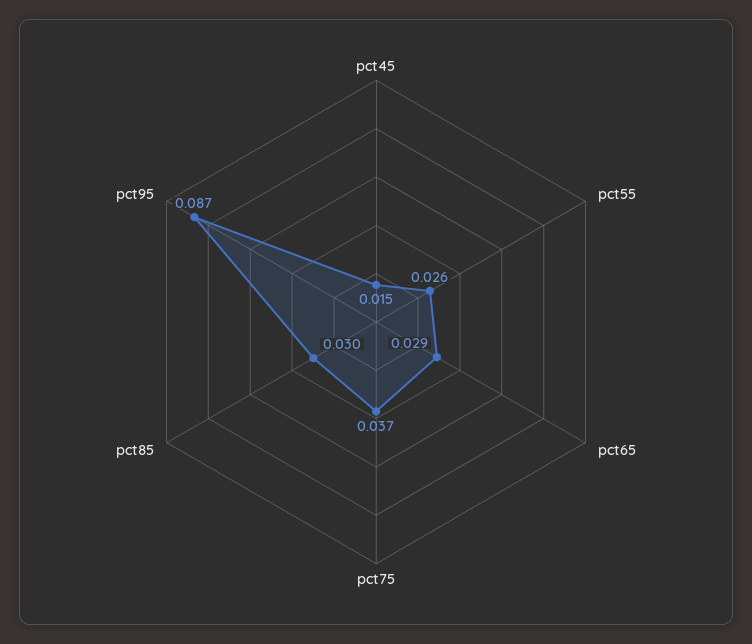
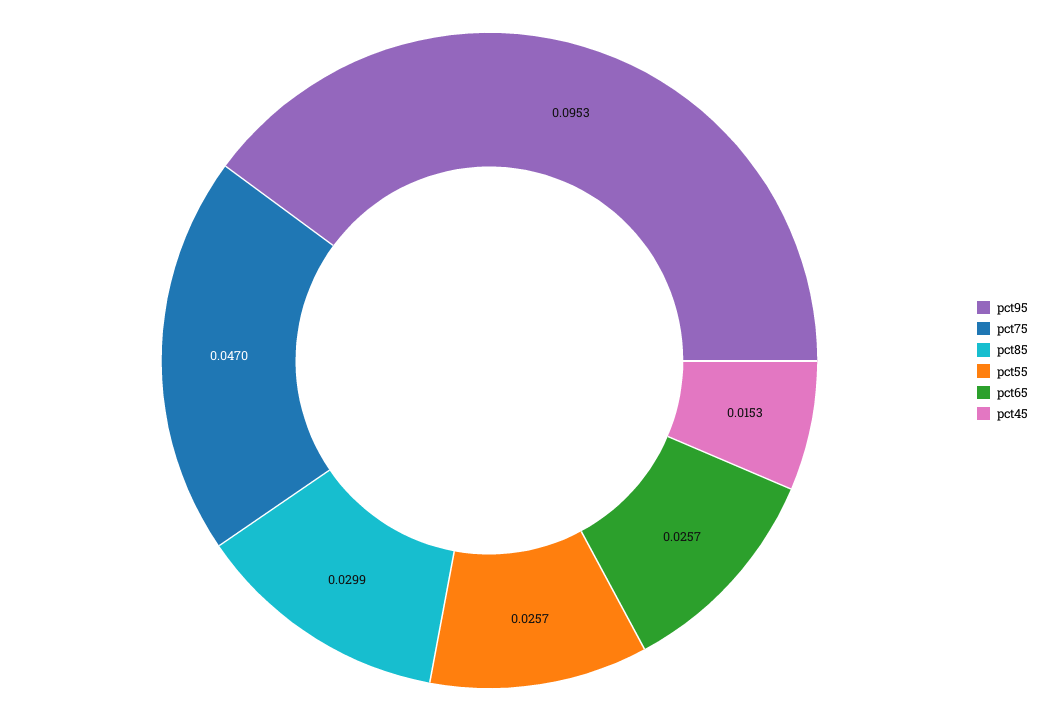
pct65: 0.029 -> 0.0257
pct75: 0.037 -> 0.047
pct95: 0.087 -> 0.0953

